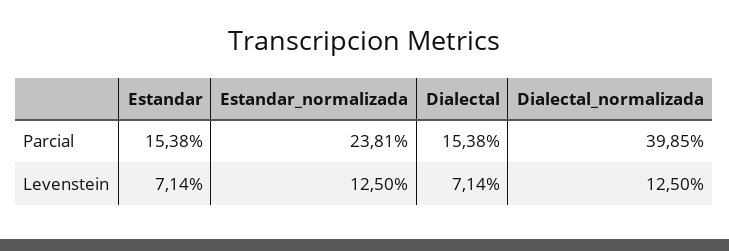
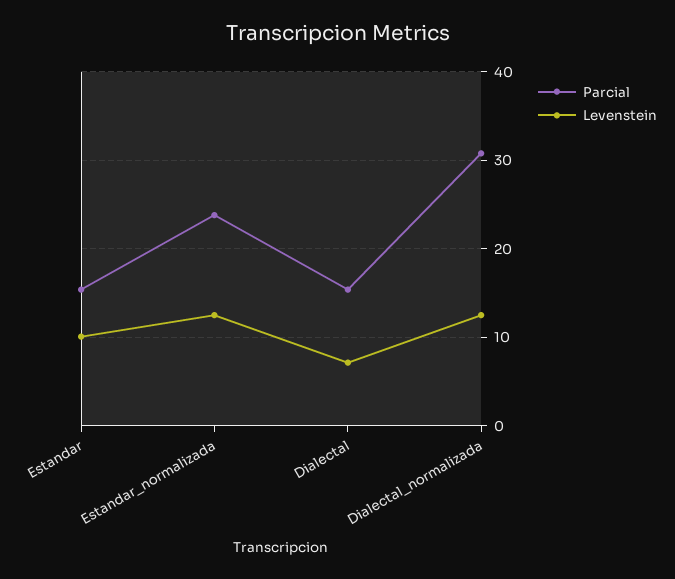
Parcial, Dialectal_normalizada: 39.85 -> 31
Levenstein, Estandar: 7.14 -> 10

